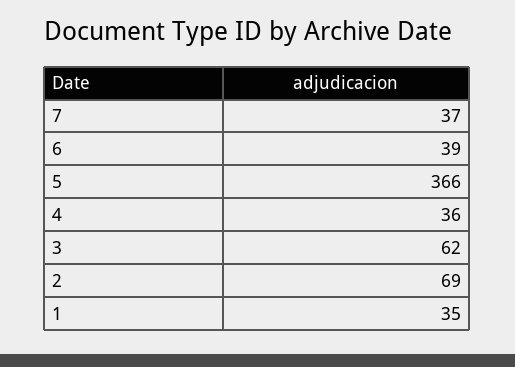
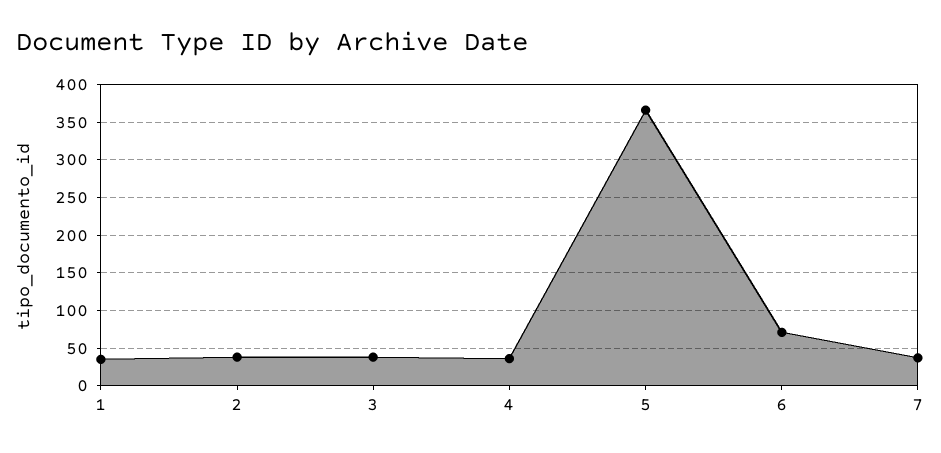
6: 39 -> 70
3: 62 -> 40
2: 69 -> 40

